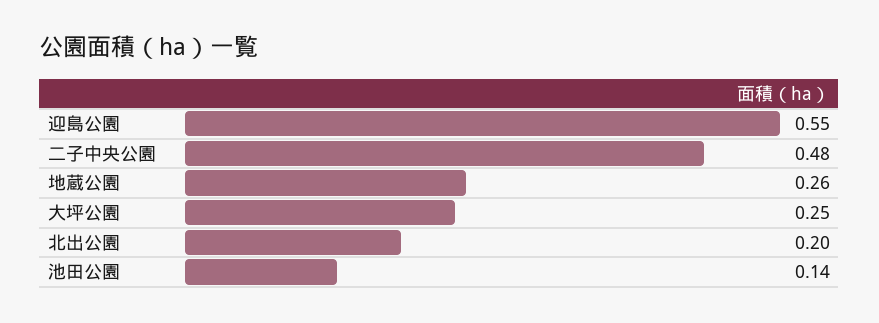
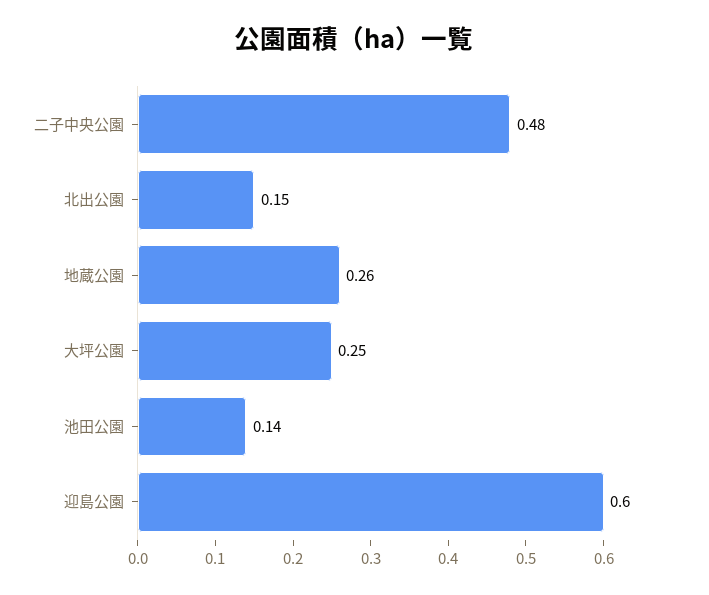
迎島公園: 0.55 -> 0.6
北出公園: 0.2 -> 0.15

